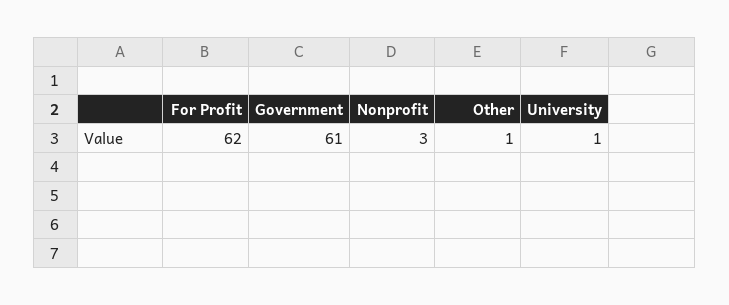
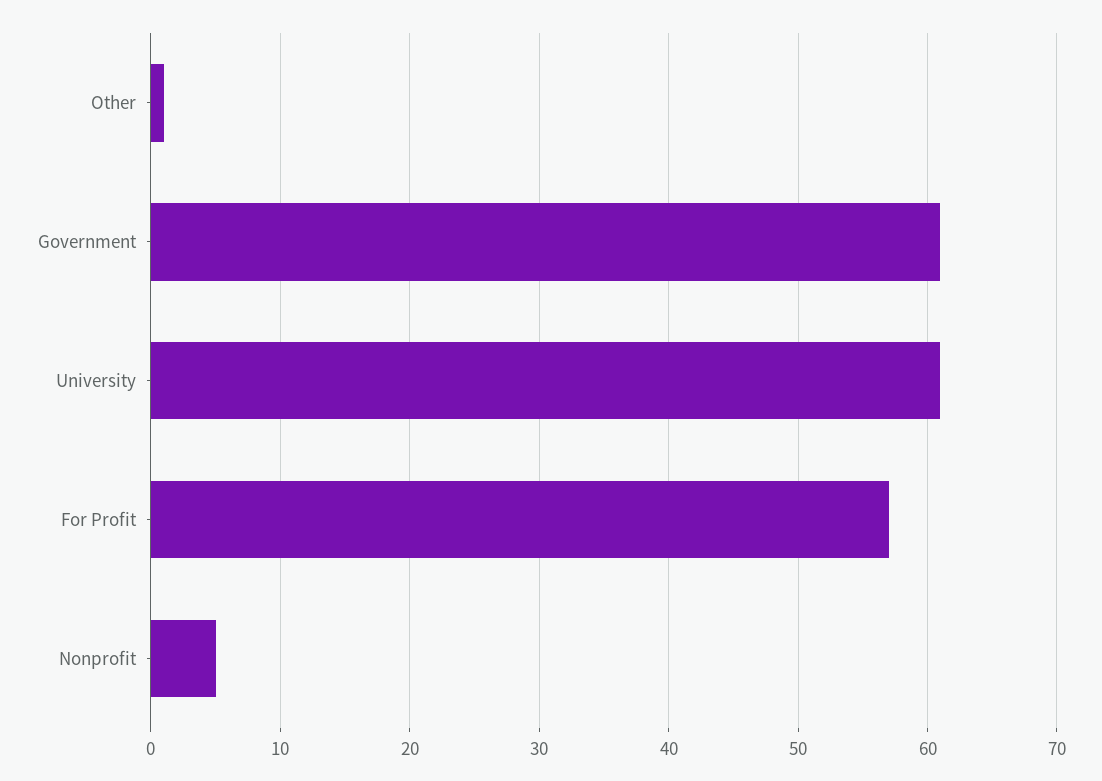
For Profit: 62 -> 57
Nonprofit: 3 -> 5
University: 1 -> 61

